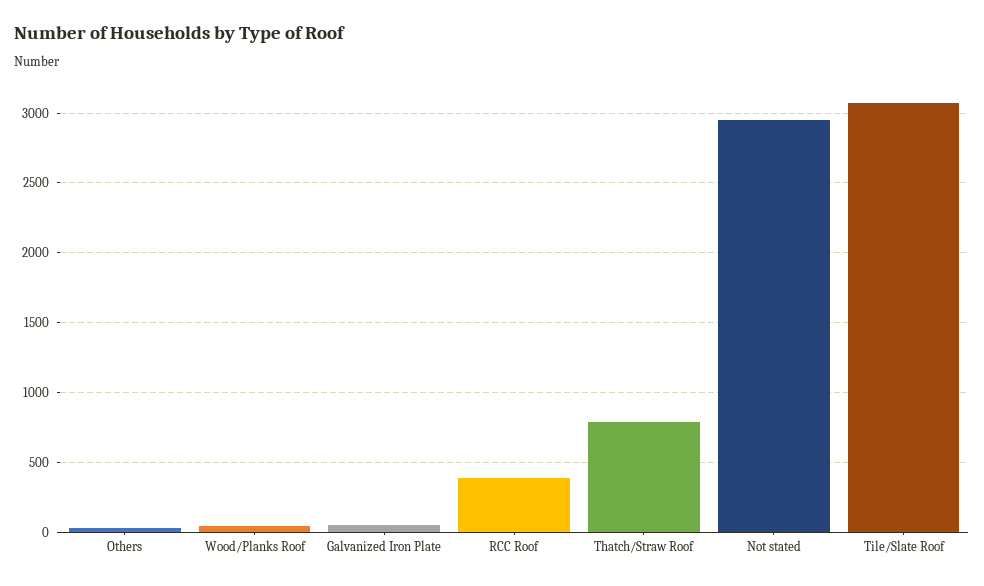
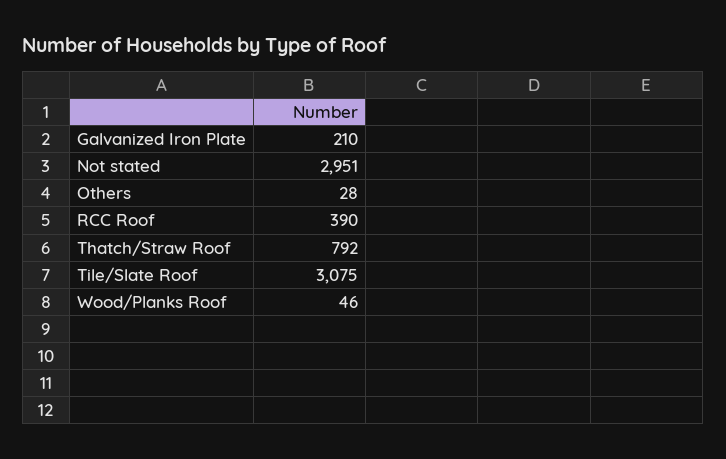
Galvanized Iron Plate: 50 -> 210

